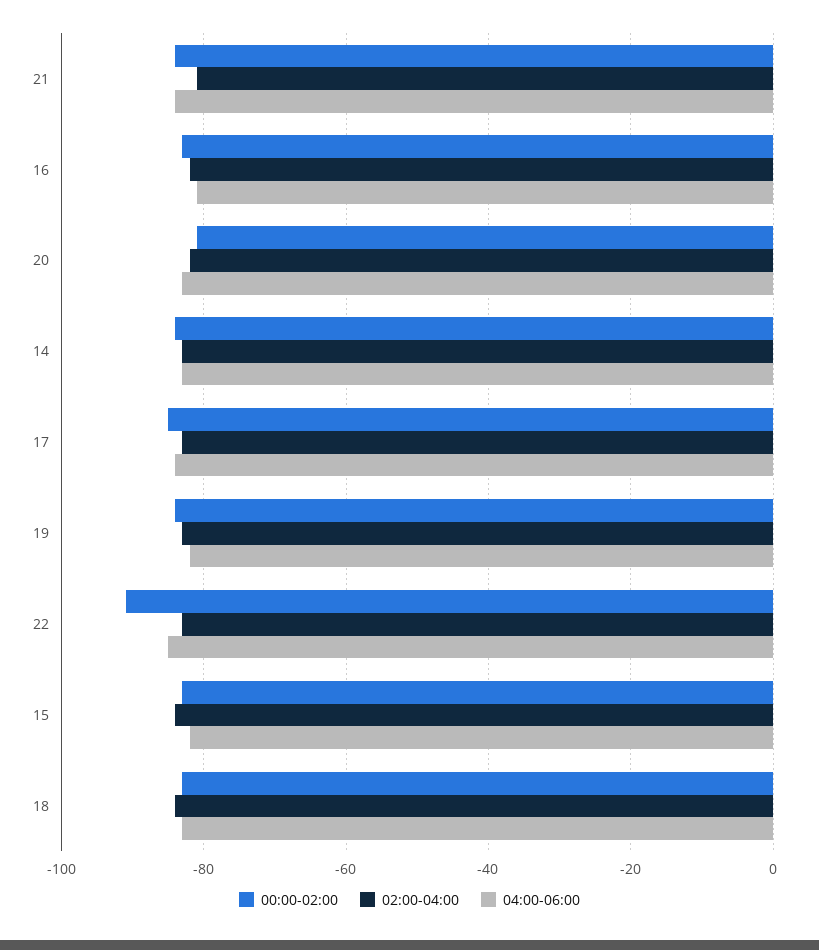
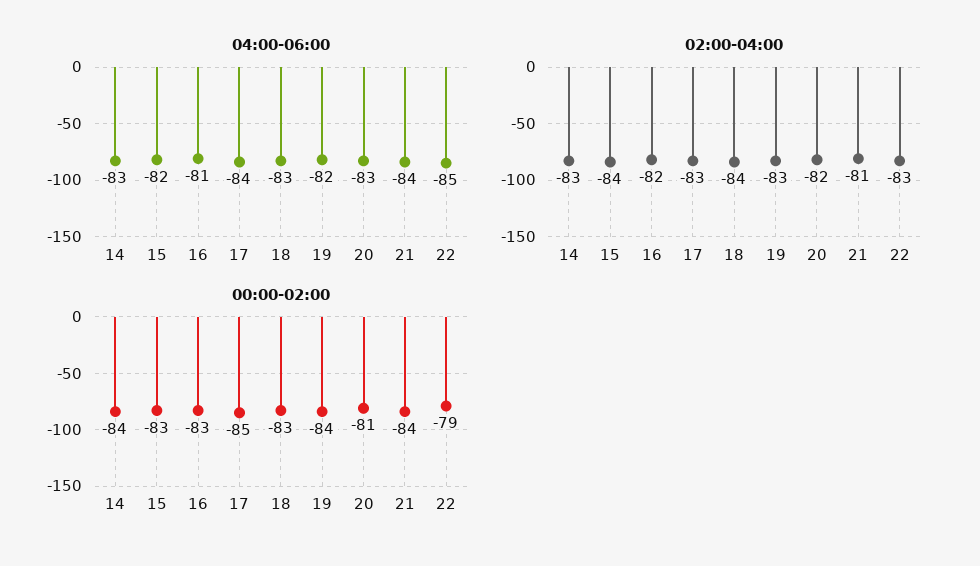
00:00-02:00, 22: -90 -> -79

